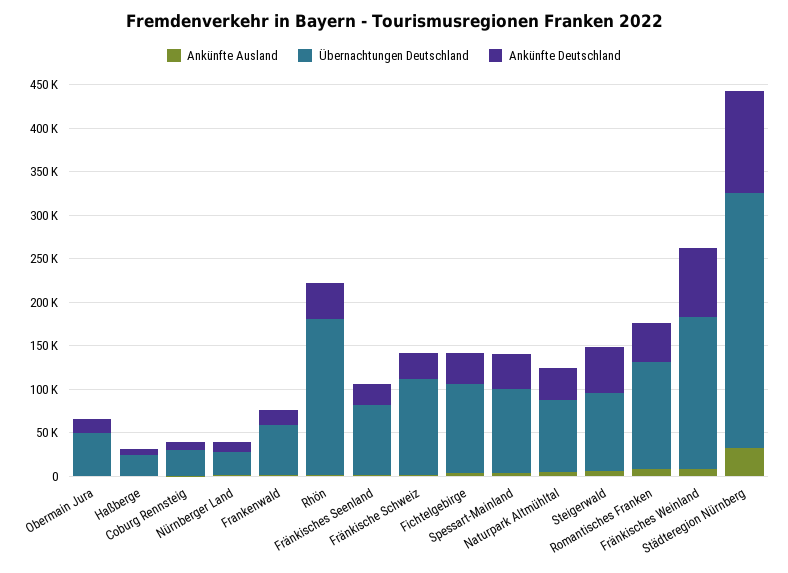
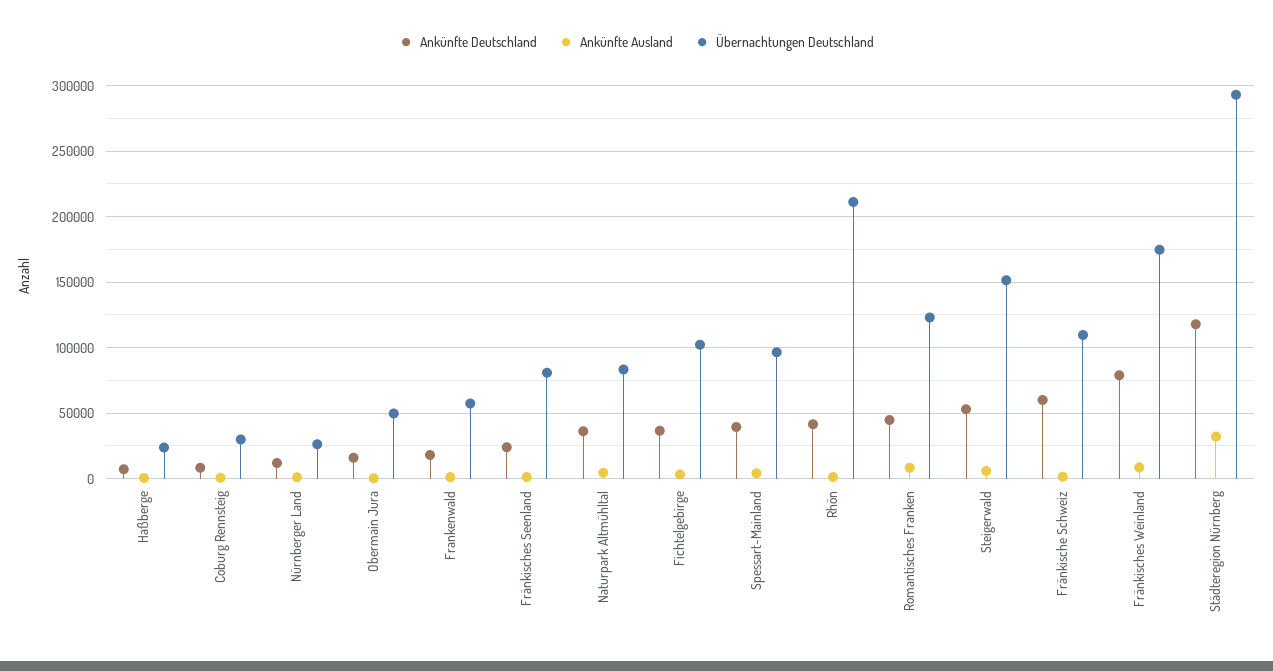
Übernachtungen Deutschland, Rhön: 180000 -> 210000
Ankünfte Deutschland, Fränkische Schweiz: 30000 -> 60000
Übernachtungen Deutschland, Steigerwald: 90000 -> 150000

